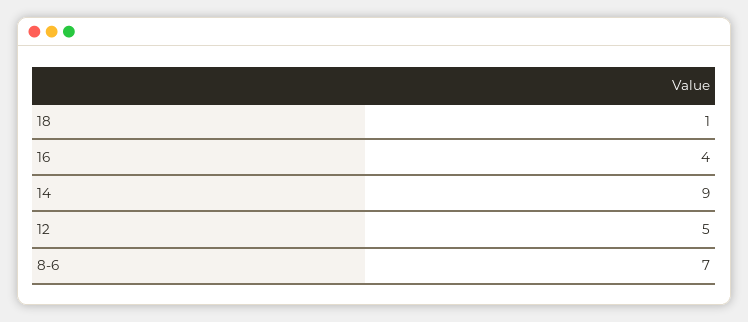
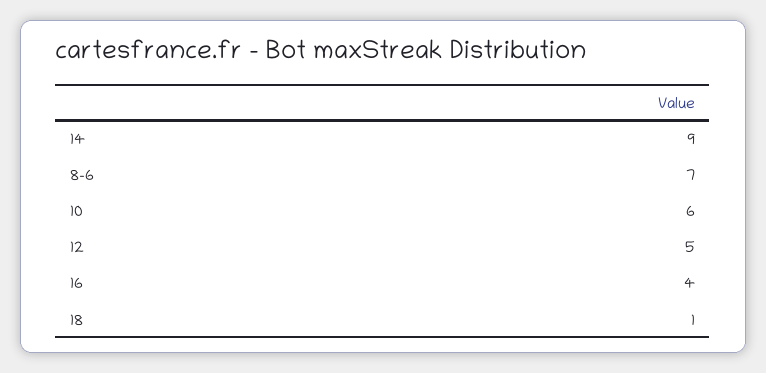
10: none -> 6

